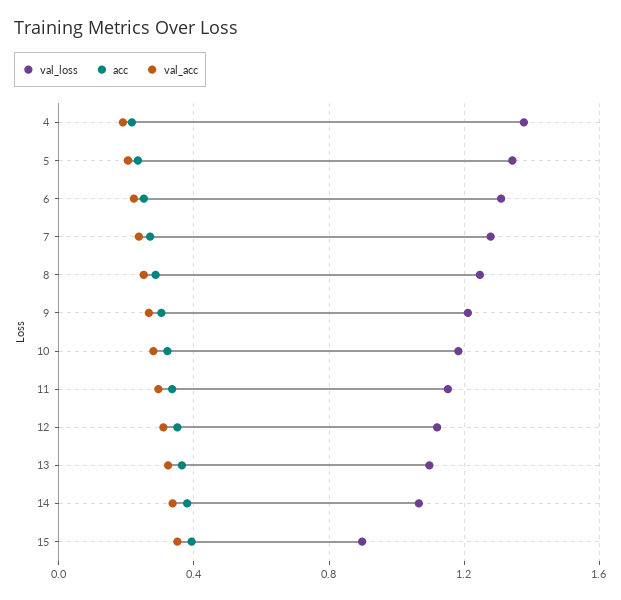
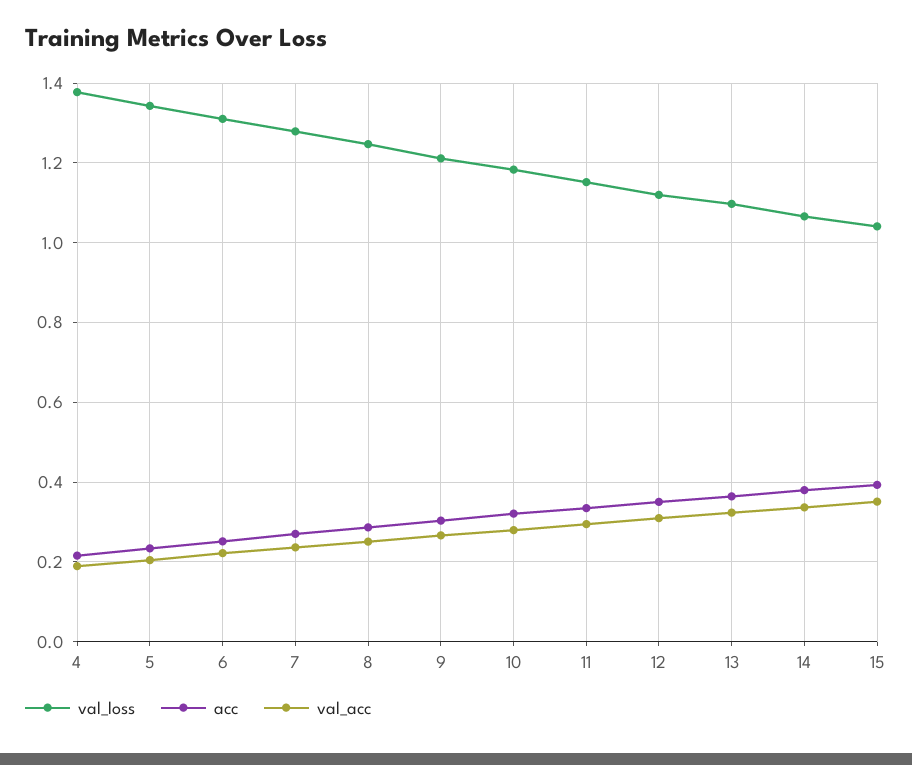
val_loss, 15: 0.9 -> 1.04

